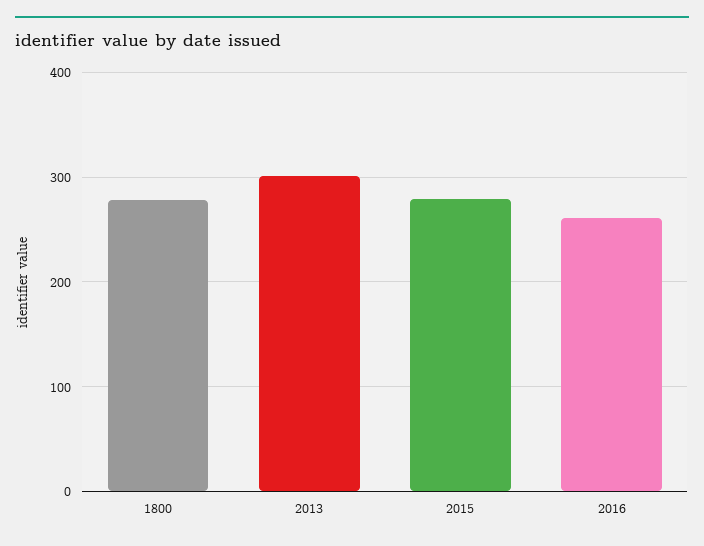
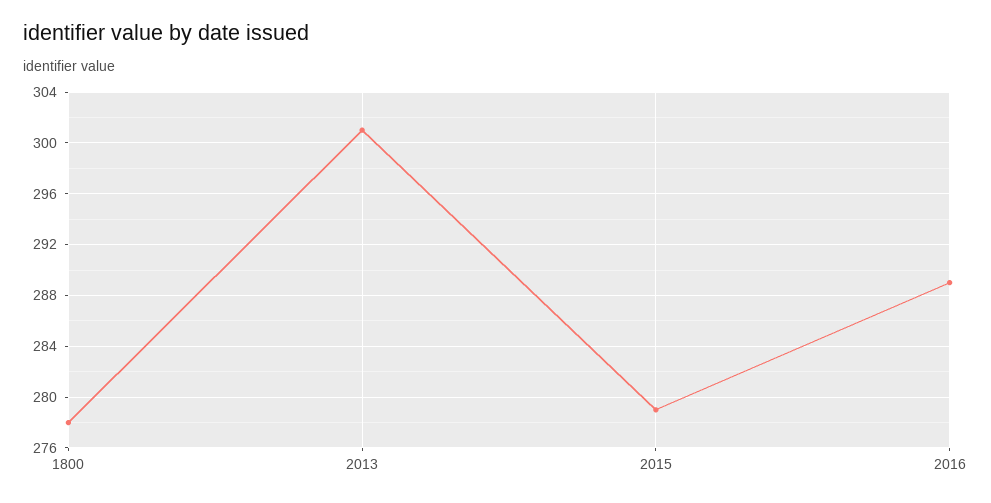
2016: 260 -> 289

